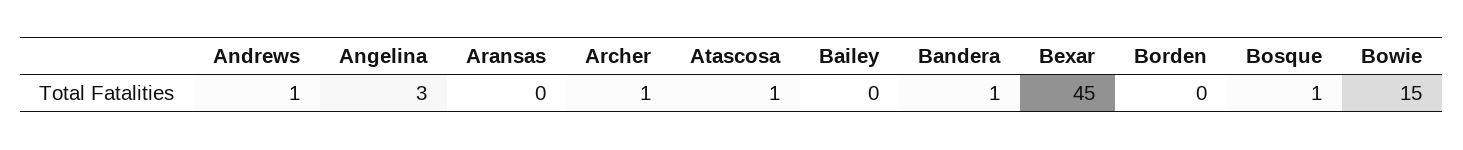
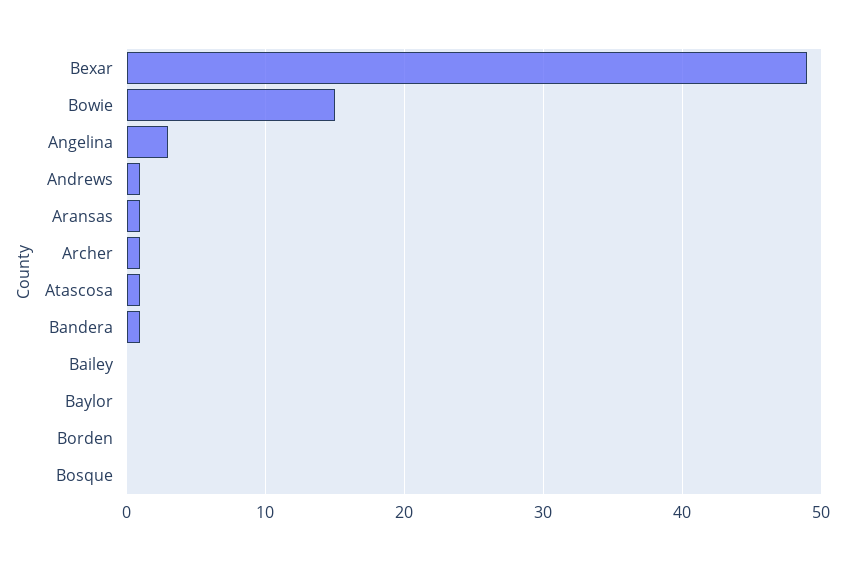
Aransas: 0 -> 1
Bexar: 45 -> 49
Bosque: 1 -> 0
Baylor: none -> 0

